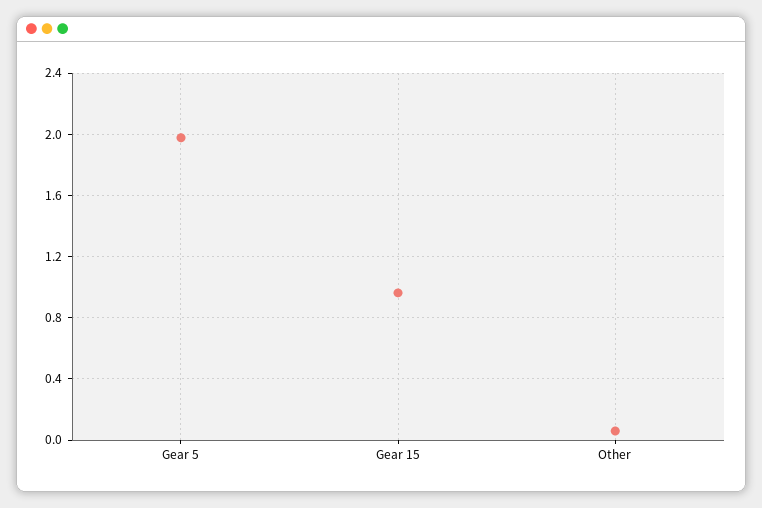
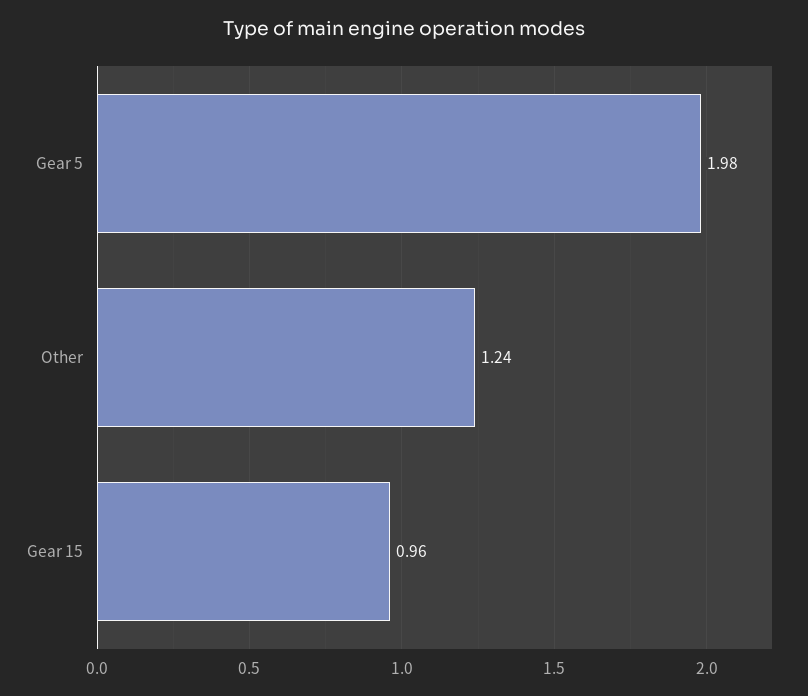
Other: 0.05 -> 1.24

